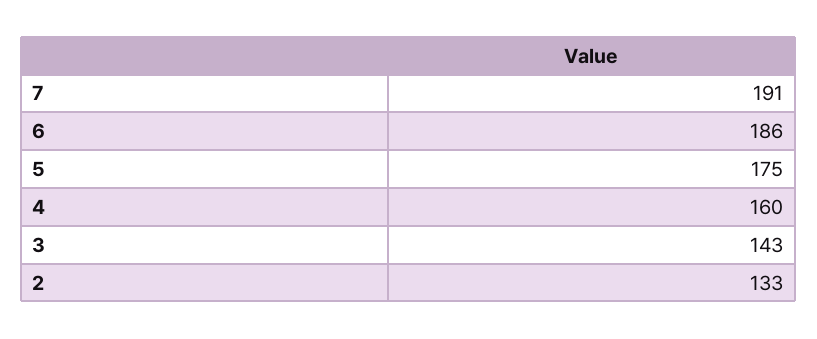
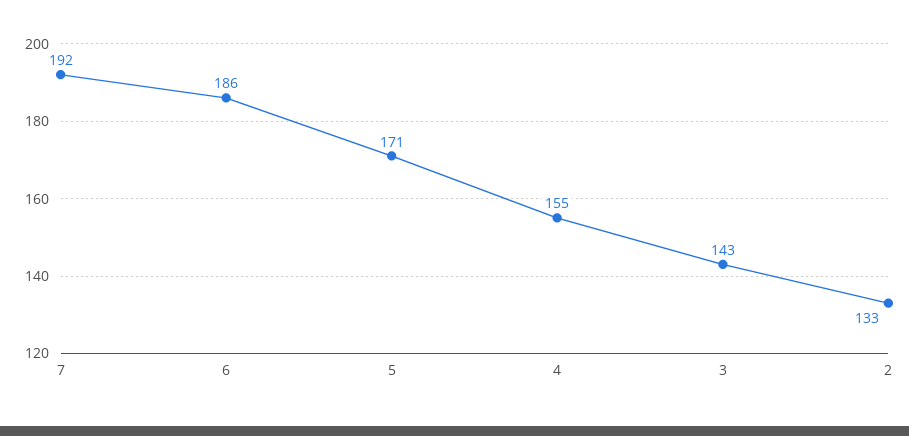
7: 191 -> 192
5: 175 -> 171
4: 160 -> 155

